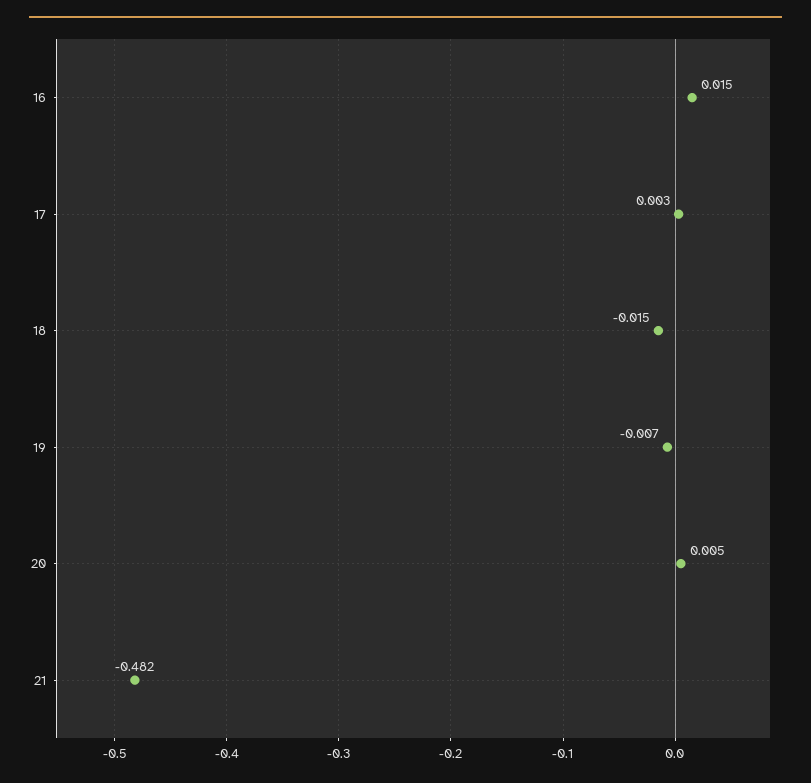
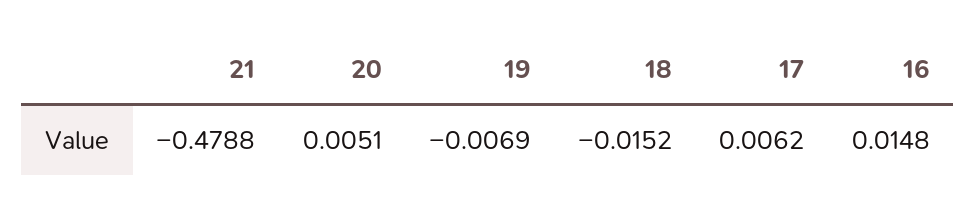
17: 0.003 -> 0.0062
21: -0.482 -> -0.4788

